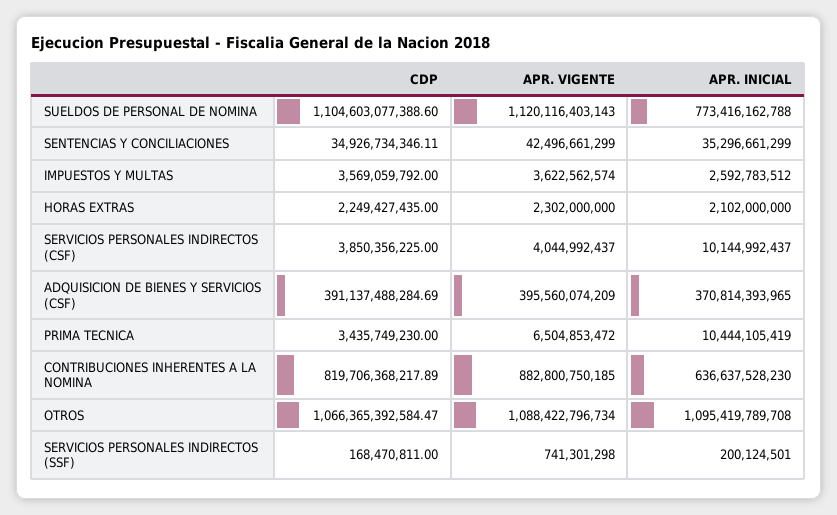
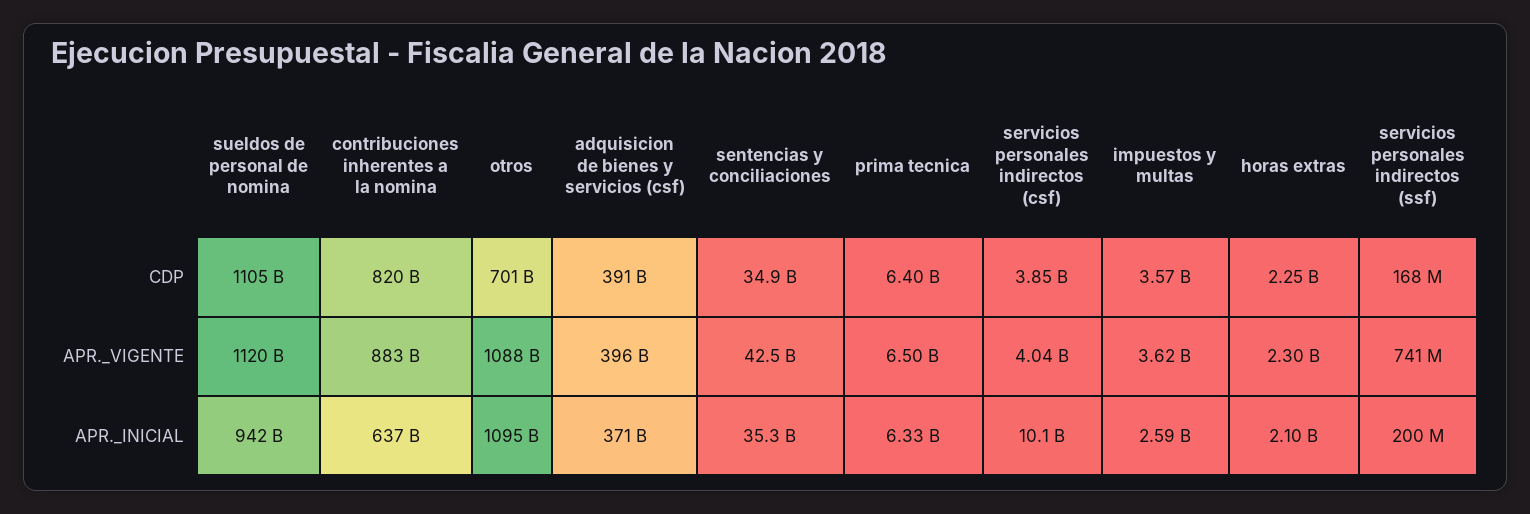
APR. INICIAL, SUELDOS DE PERSONAL DE NOMINA: 773416162788 -> 942000000000
CDP, PRIMA TECNICA: 3435749230 -> 6400000000
APR. INICIAL, PRIMA TECNICA: 10444105419 -> 6330000000
CDP, OTROS: 1066365392584.47 -> 701000000000

